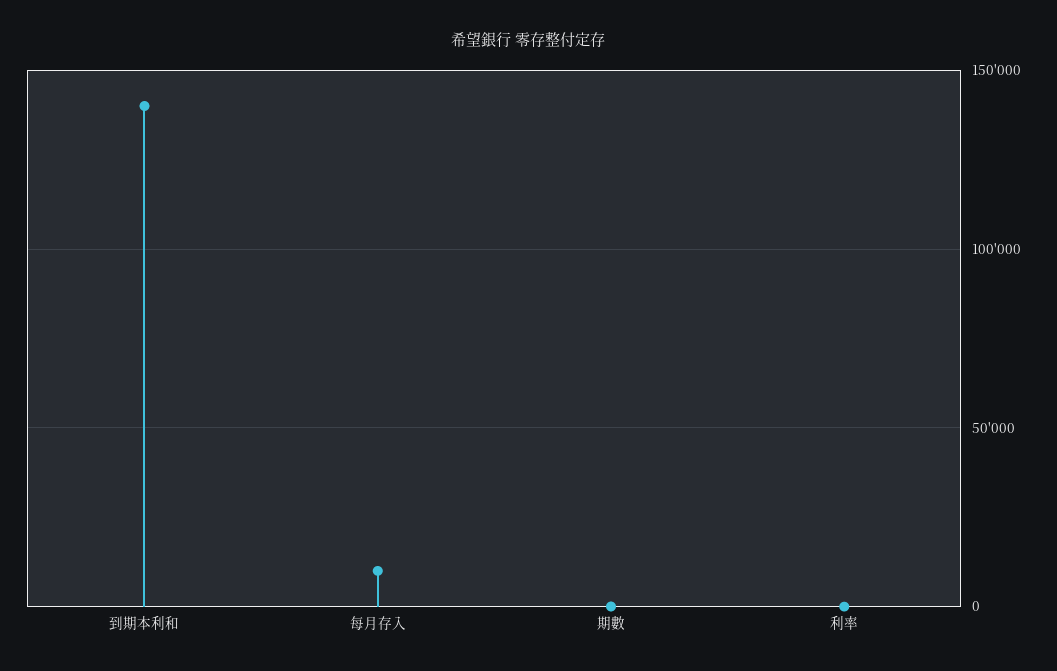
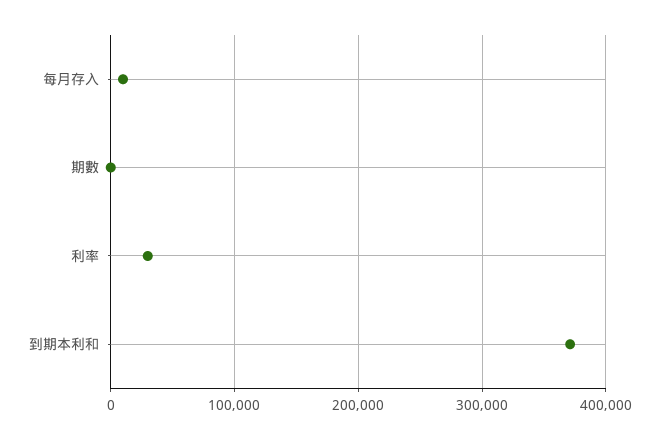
到期本利和: 140000 -> 370000
利率: 0 -> 30000

